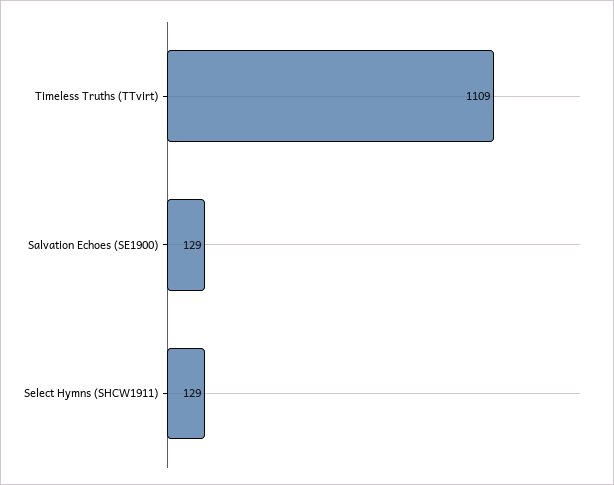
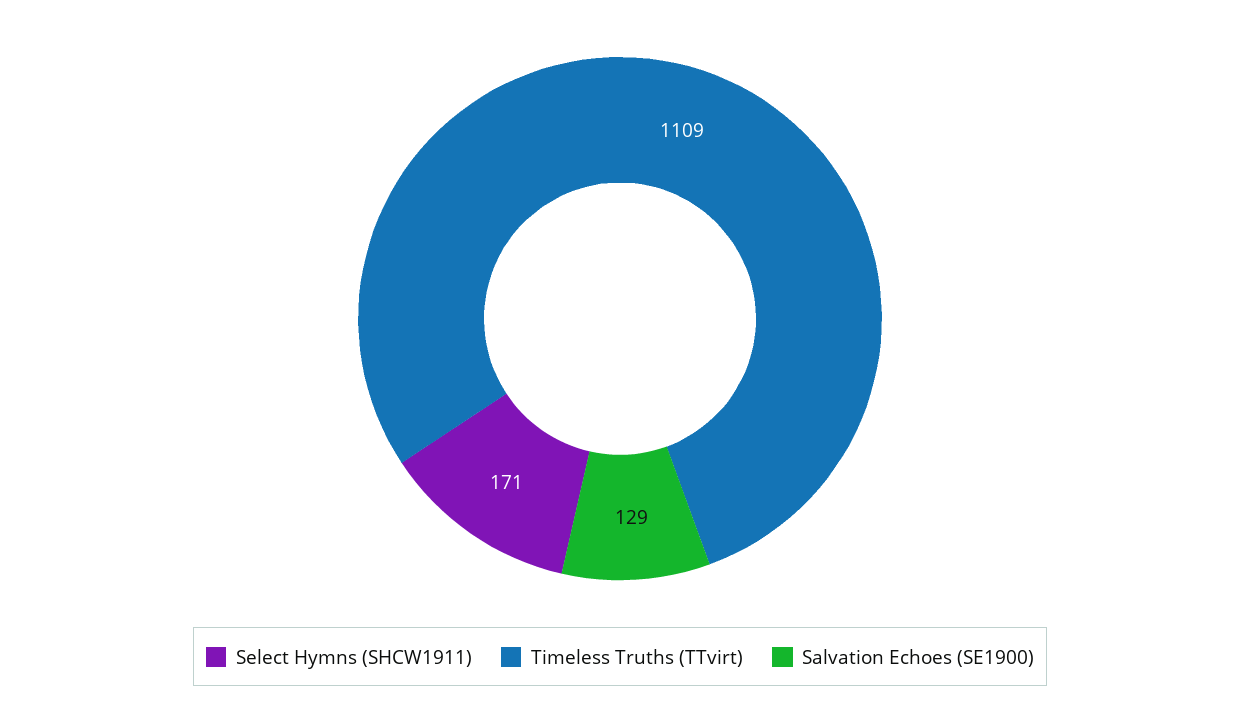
Select Hymns (SHCW1911): 129 -> 171

